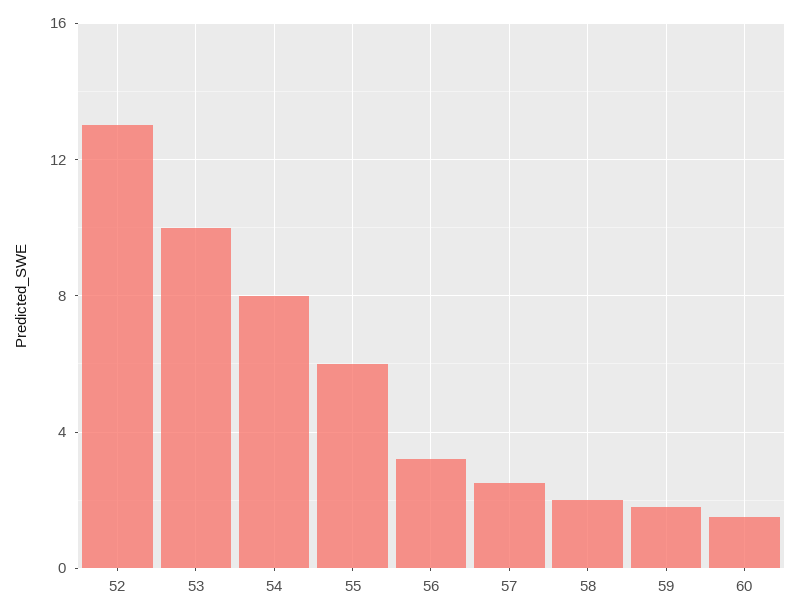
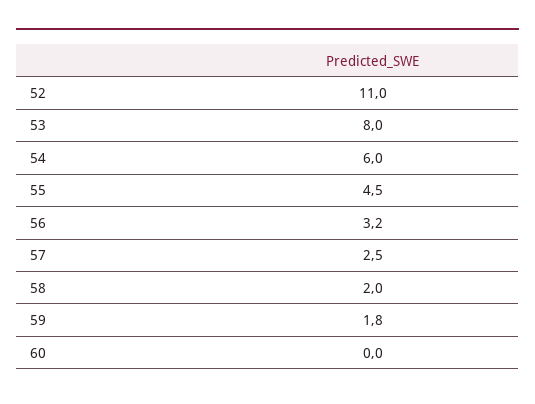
52: 13 -> 11
53: 10 -> 8
54: 8 -> 6
55: 6 -> 4.5
60: 1.5 -> 0

